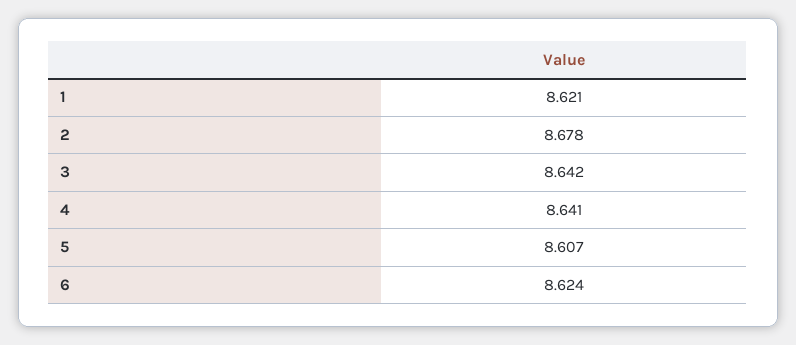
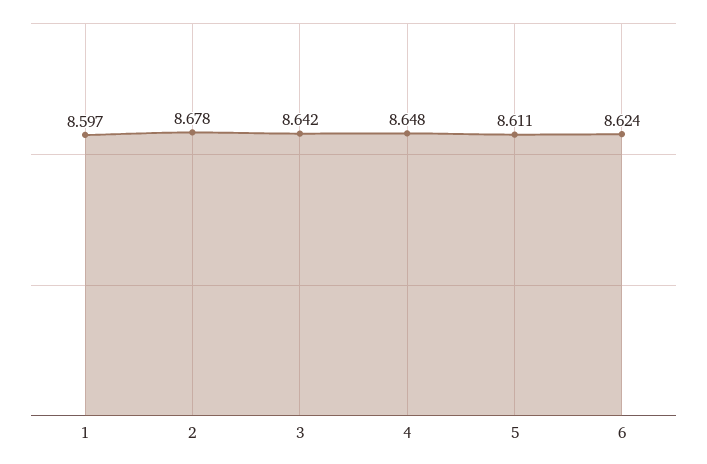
1: 8.621 -> 8.597
4: 8.641 -> 8.648
5: 8.607 -> 8.611

